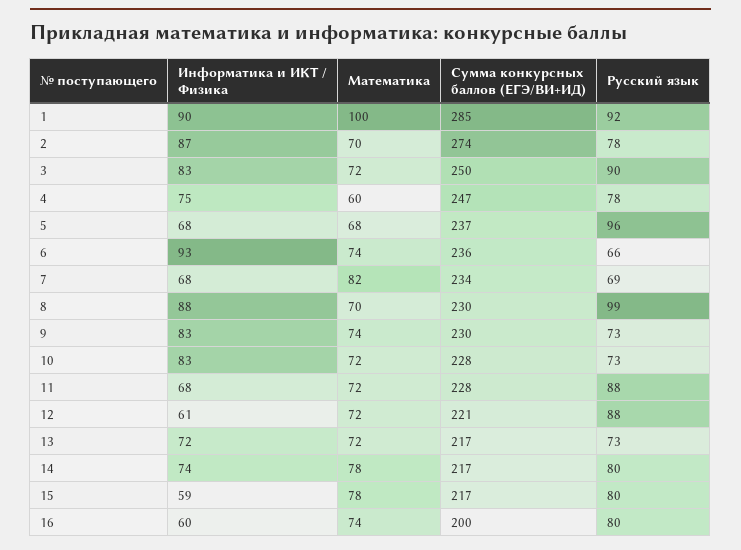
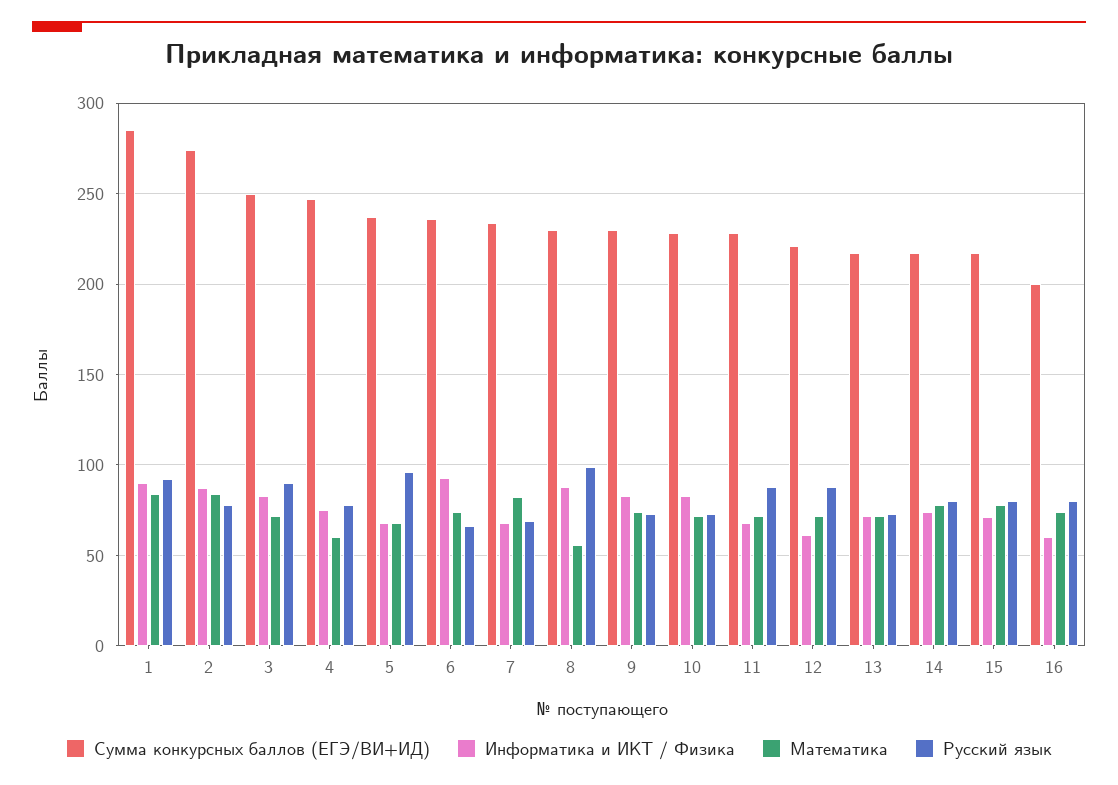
Математика, 1: 100 -> 85
Математика, 2: 70 -> 85
Математика, 8: 70 -> 55
Информатика и ИКТ / Физика, 15: 59 -> 70

